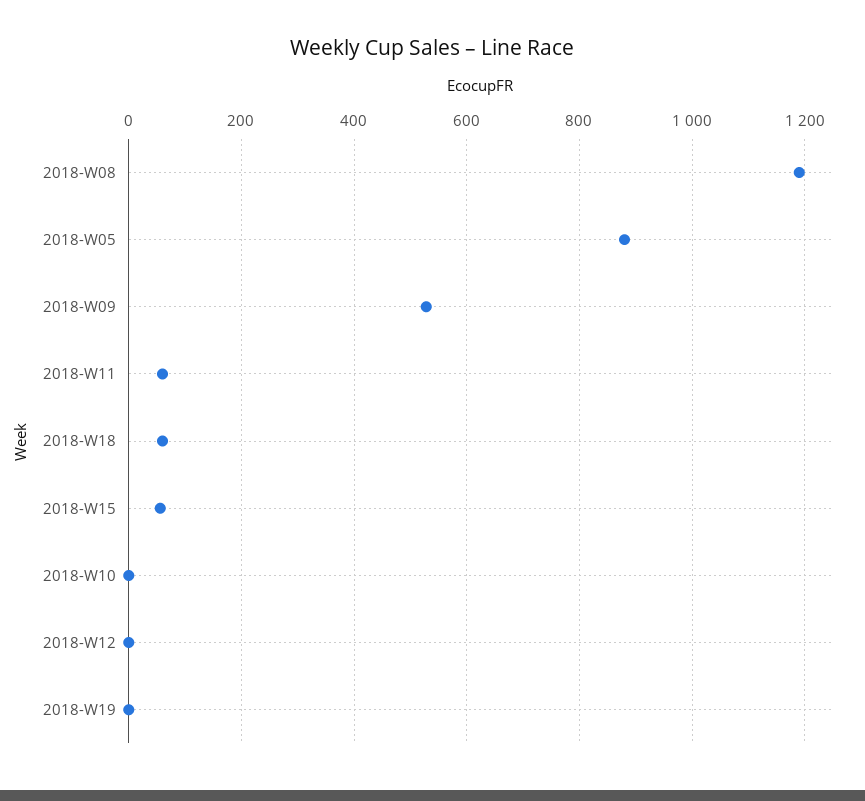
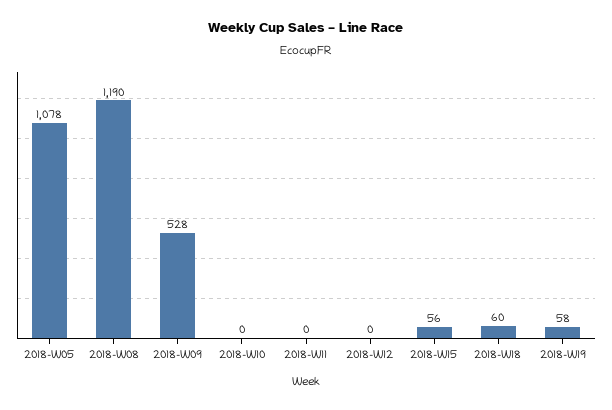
2018-W05: 880 -> 1078
2018-W11: 60 -> 0
2018-W19: 0 -> 58

